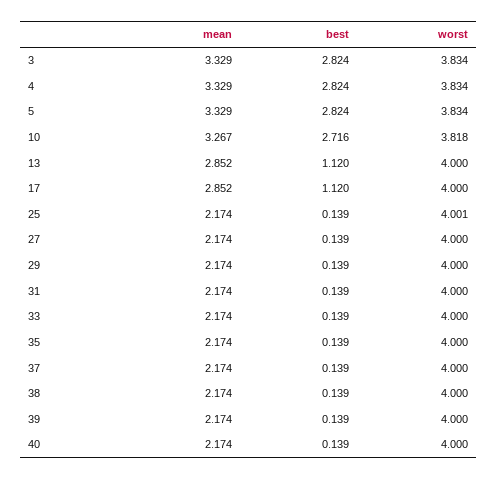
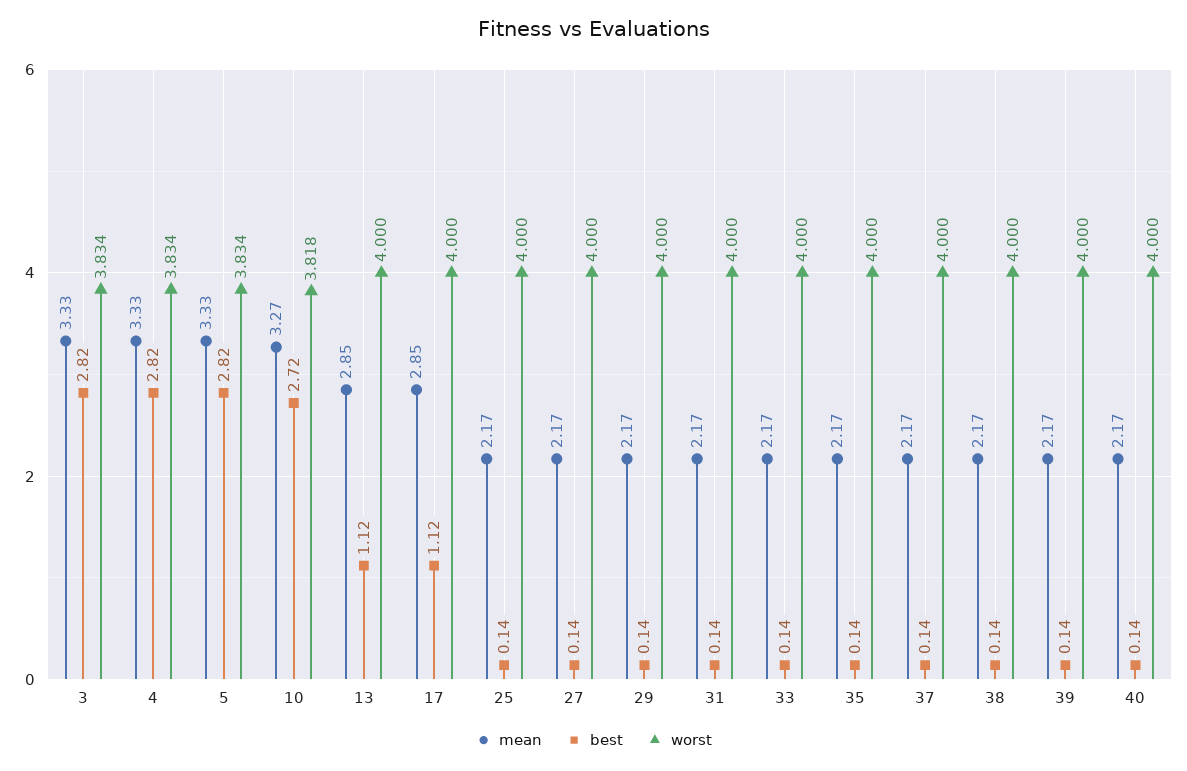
worst, 25: 4.001 -> 4

